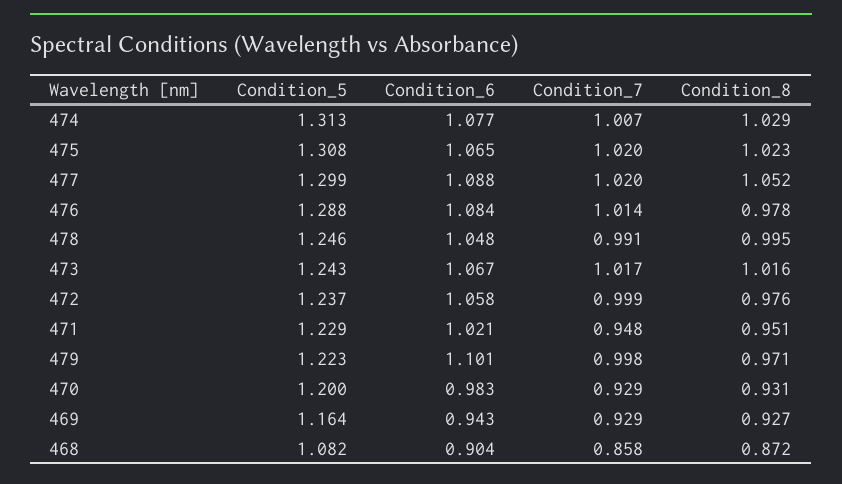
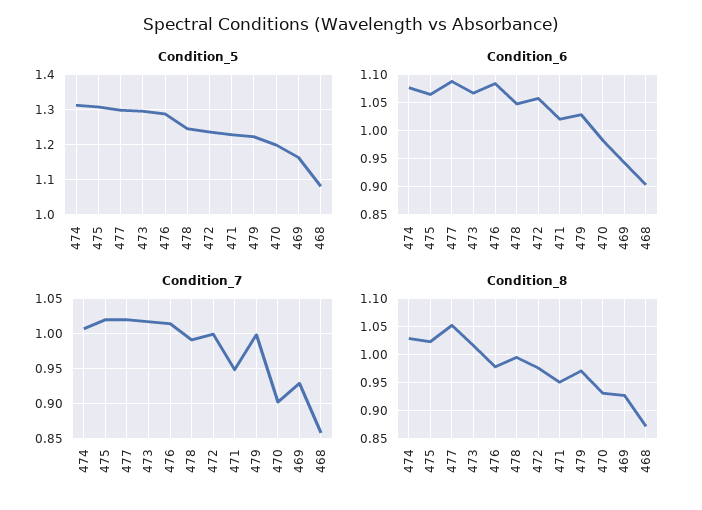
Condition_5, 473: 1.243 -> 1.3
Condition_6, 479: 1.101 -> 1.025
Condition_7, 470: 0.929 -> 0.9

